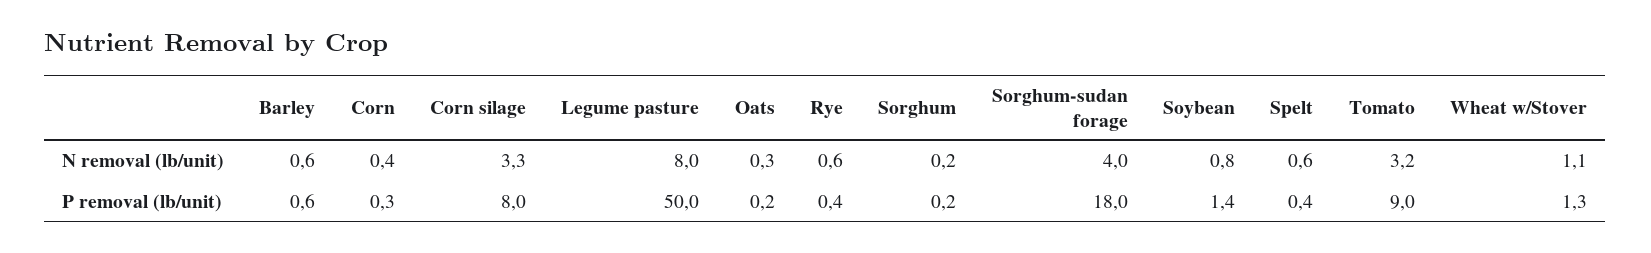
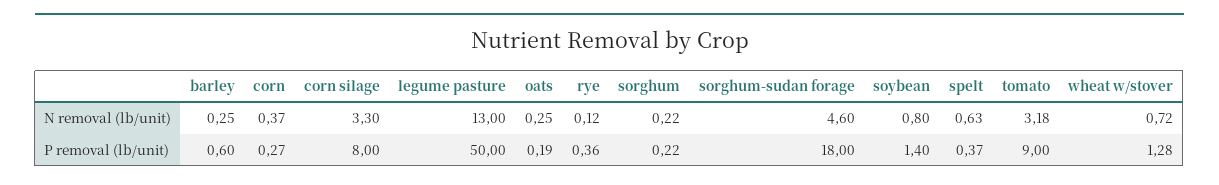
Barley, N removal (lb/unit): 0.6 -> 0.25
Legume pasture, N removal (lb/unit): 8 -> 13
Rye, N removal (lb/unit): 0.6 -> 0.12
Sorghum-sudan forage, N removal (lb/unit): 4 -> 4.6
Wheat w/Stover, N removal (lb/unit): 1.1 -> 0.72

